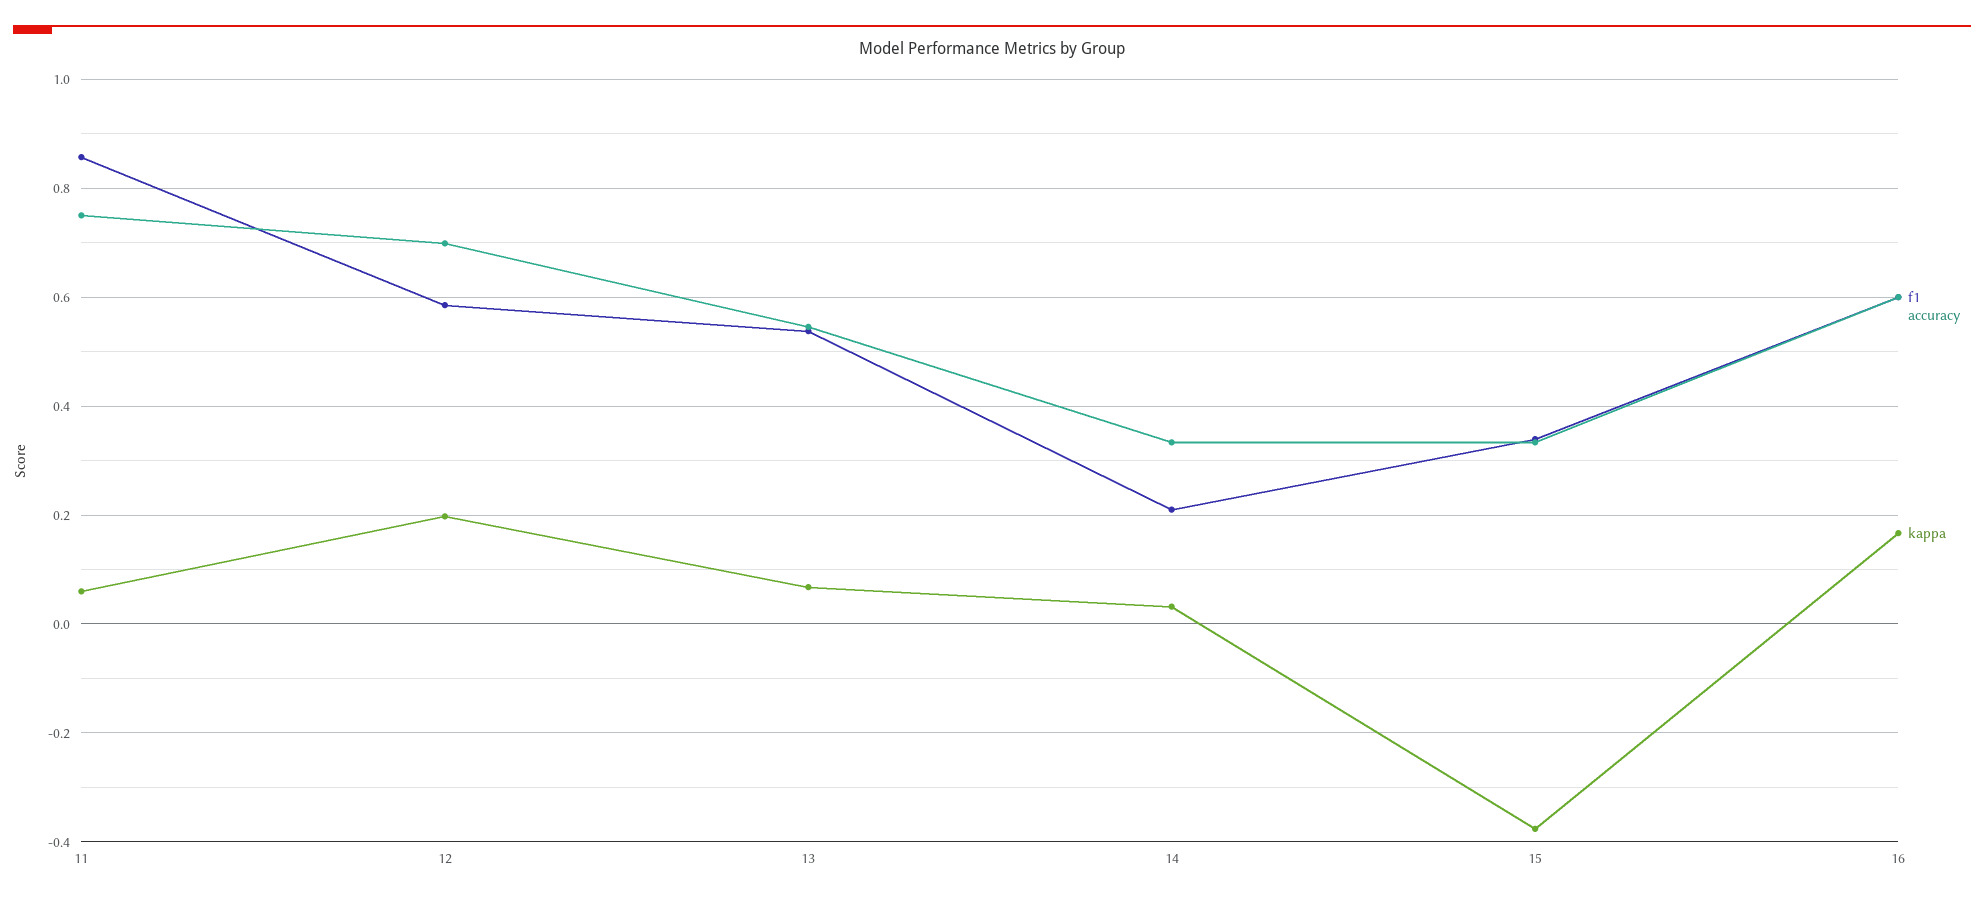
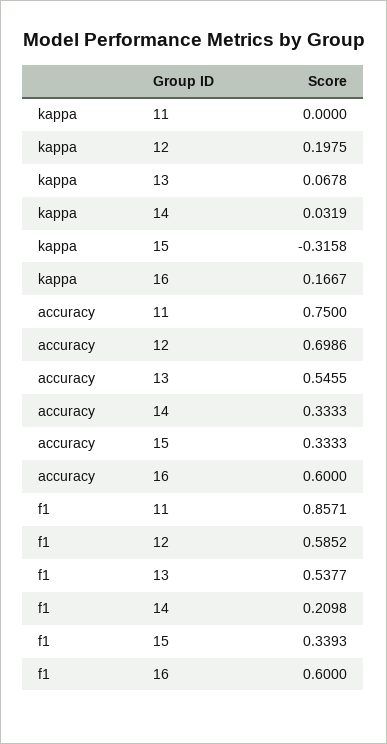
kappa, 11: 0.06 -> 0
kappa, 15: -0.38 -> -0.3158

